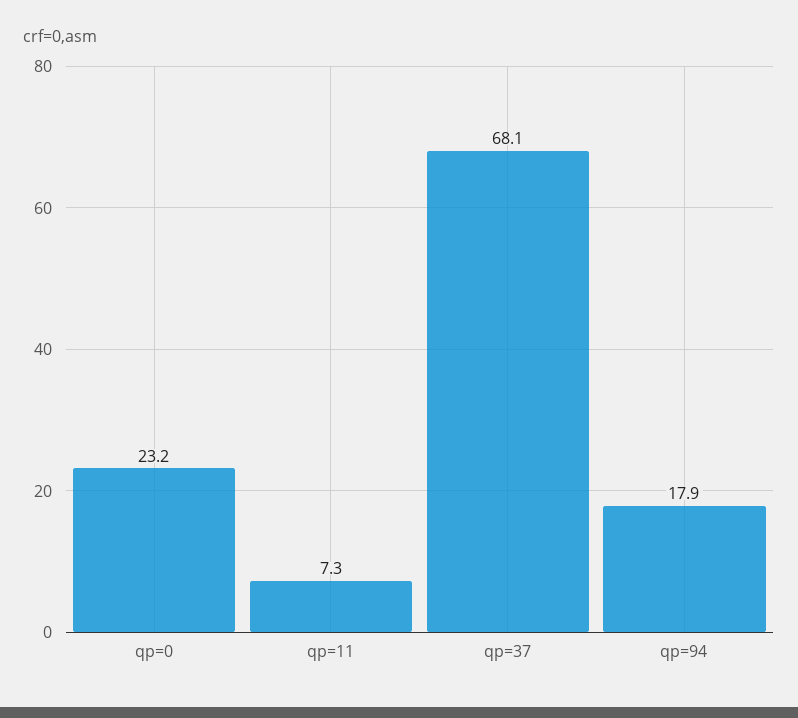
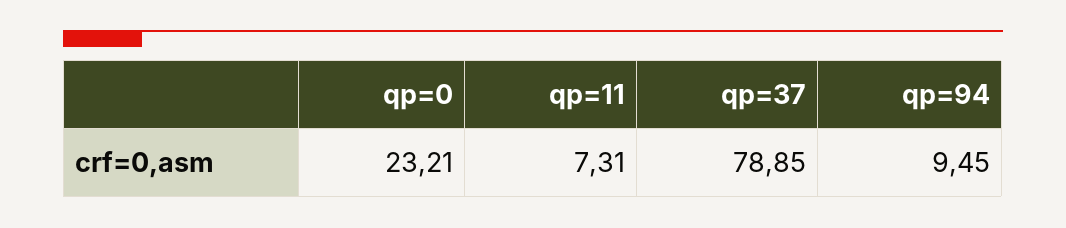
qp=37: 68.1 -> 78.85
qp=94: 17.9 -> 9.45

